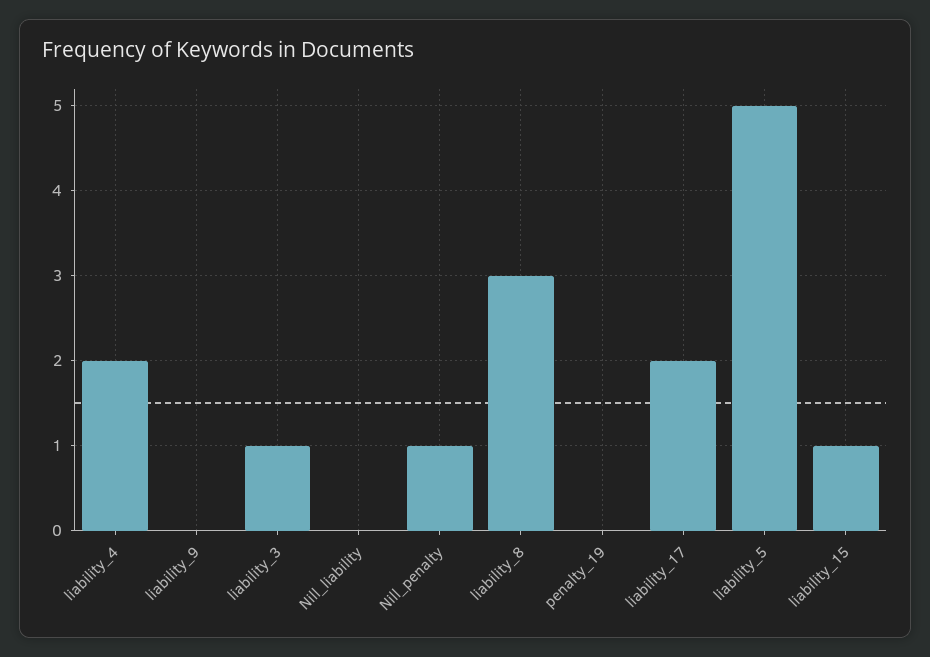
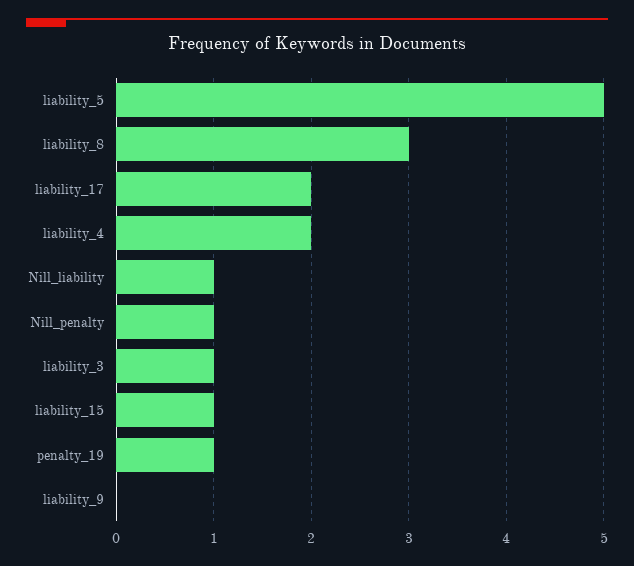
Nill_liability: 0 -> 1
penalty_19: 0 -> 1

